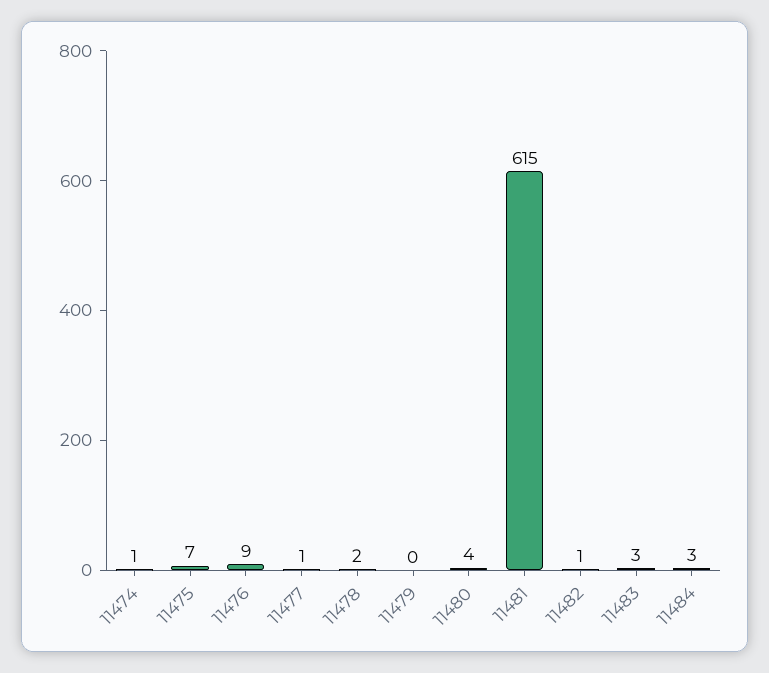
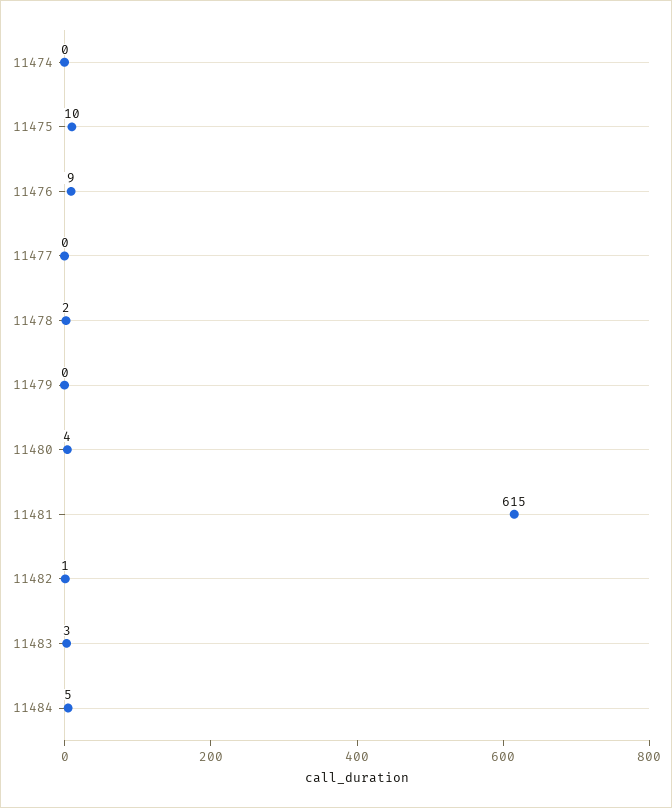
11474: 1 -> 0
11475: 7 -> 10
11477: 1 -> 0
11484: 3 -> 5

